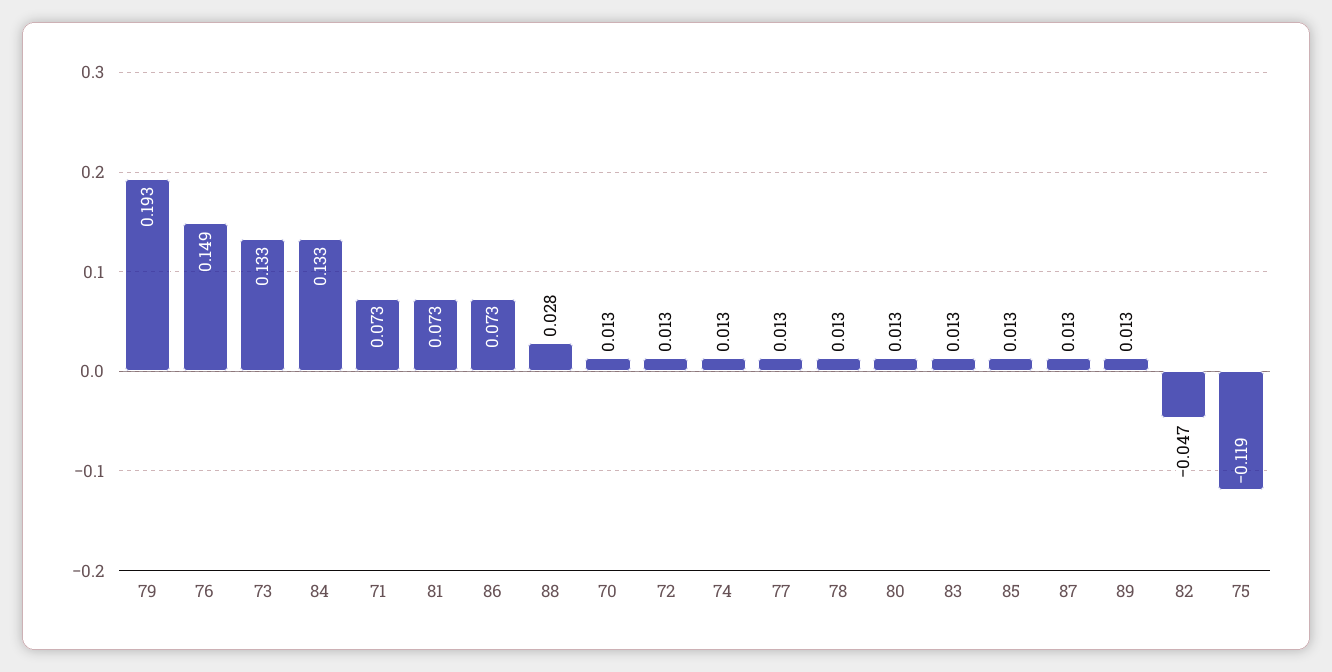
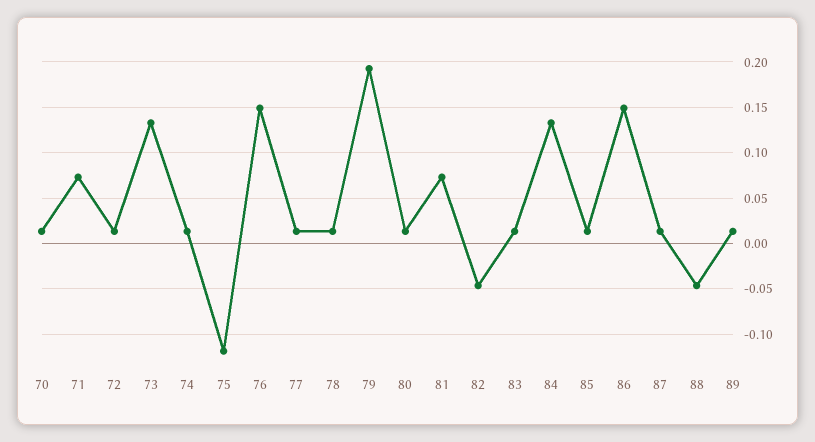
86: 0.073 -> 0.15
88: 0.028 -> -0.05

